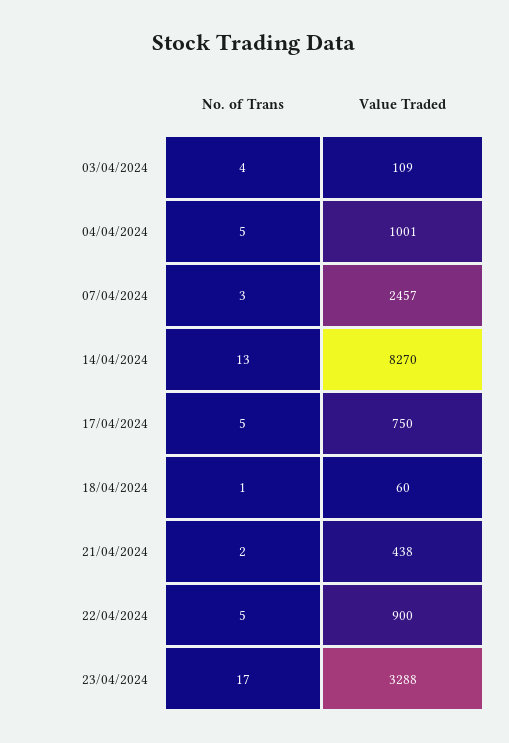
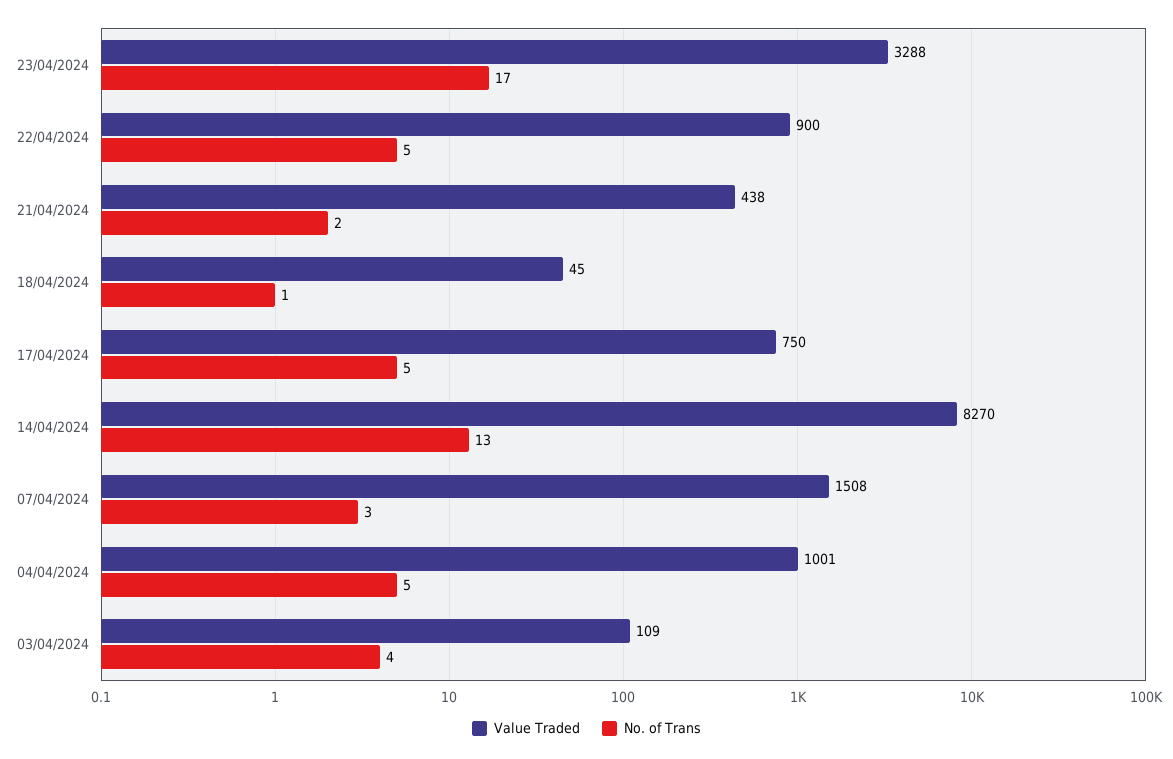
Value Traded, 07/04/2024: 2457 -> 1508
Value Traded, 18/04/2024: 60 -> 45

